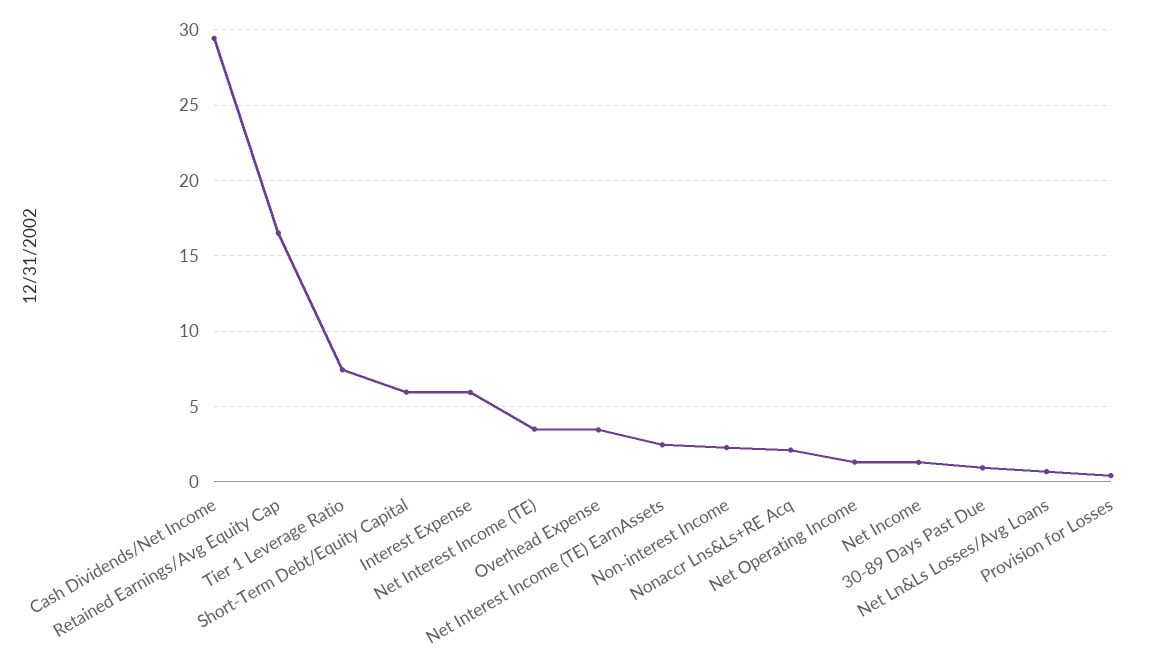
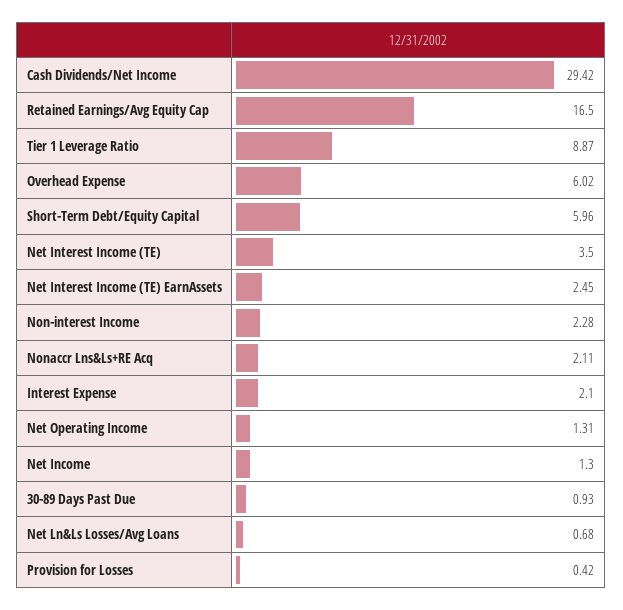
Tier 1 Leverage Ratio: 7.5 -> 8.87
Interest Expense: 6 -> 2.1
Overhead Expense: 3.5 -> 6.02

